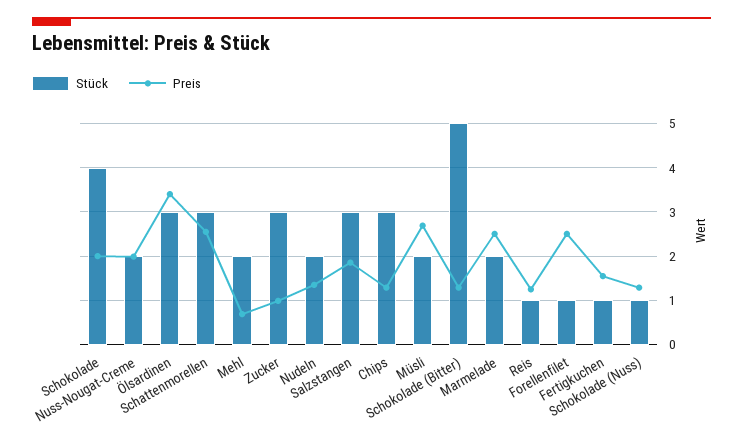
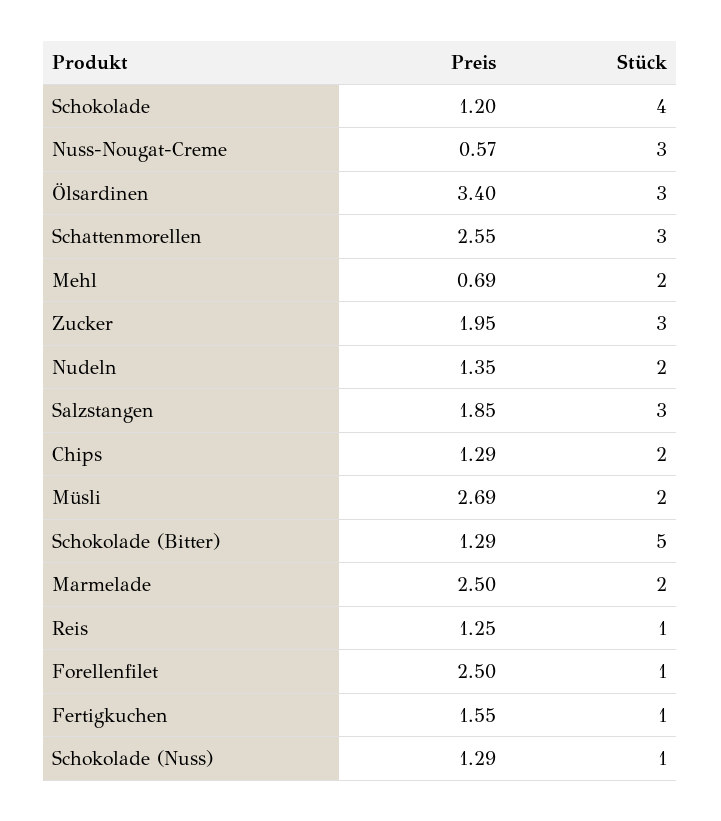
Preis, Schokolade: 2 -> 1.2
Stück, Nuss-Nougat-Creme: 2 -> 3
Preis, Nuss-Nougat-Creme: 2 -> 0.57
Preis, Zucker: 1 -> 1.95
Stück, Chips: 3 -> 2

